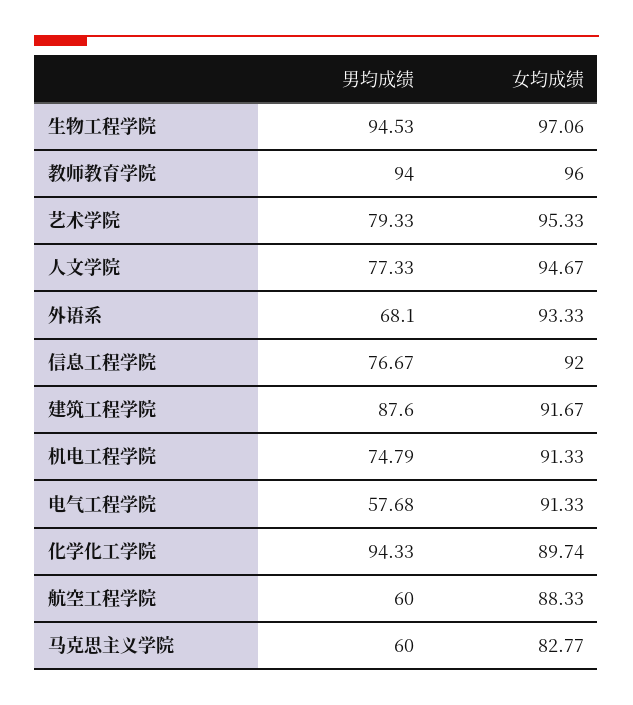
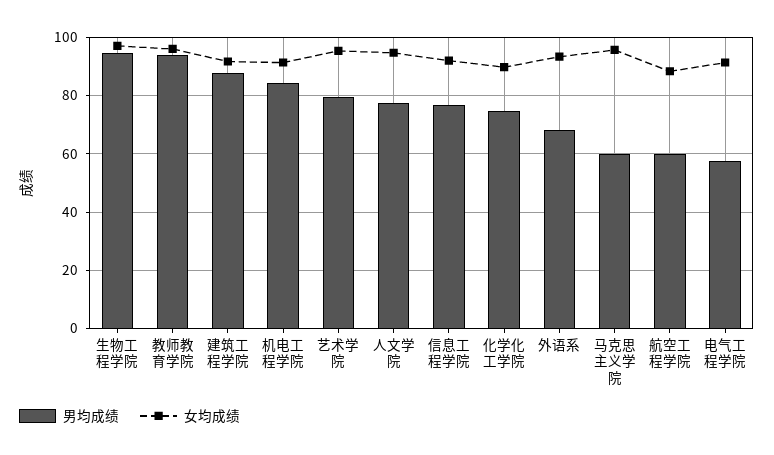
男均成绩, 机电工程学院: 74.79 -> 85
男均成绩, 化学化工学院: 94.33 -> 75
女均成绩, 马克思主义学院: 82.77 -> 95

